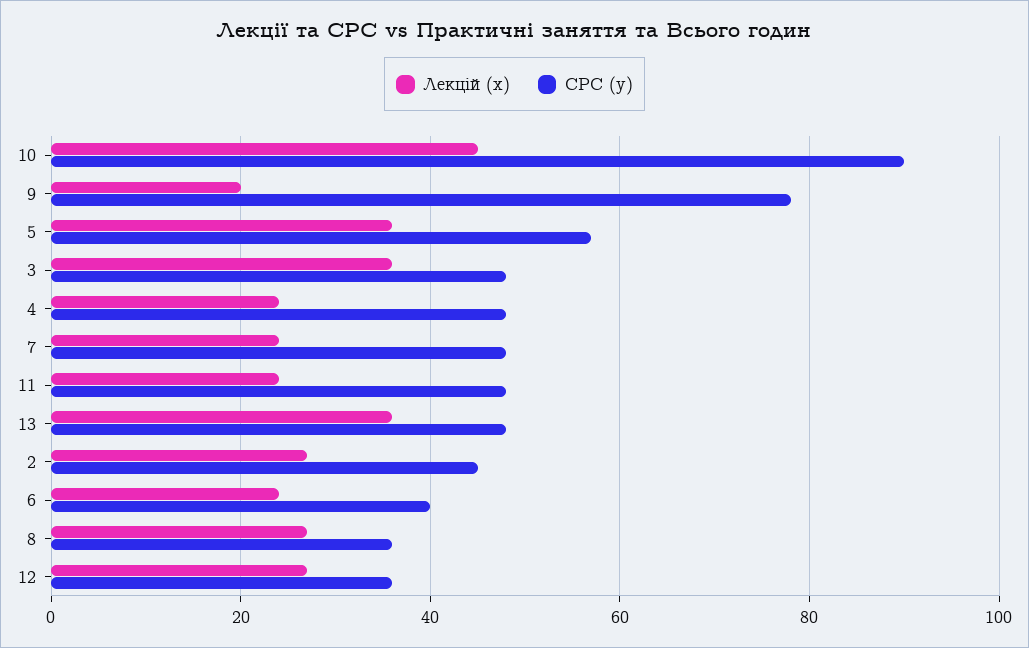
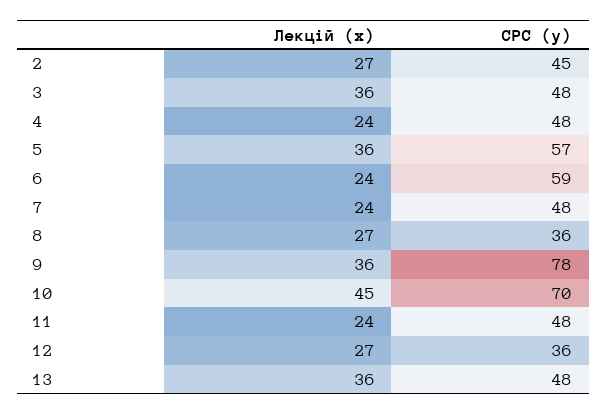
СРС (y), 10: 90 -> 70
Лекцій (x), 9: 20 -> 36
СРС (y), 6: 40 -> 59

